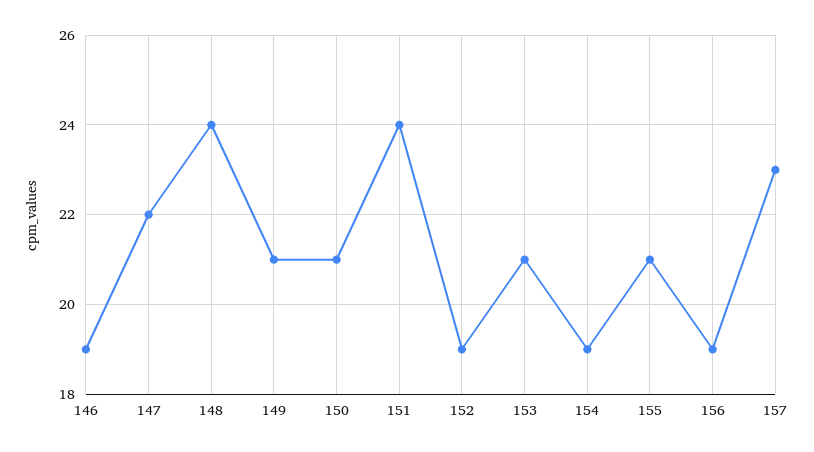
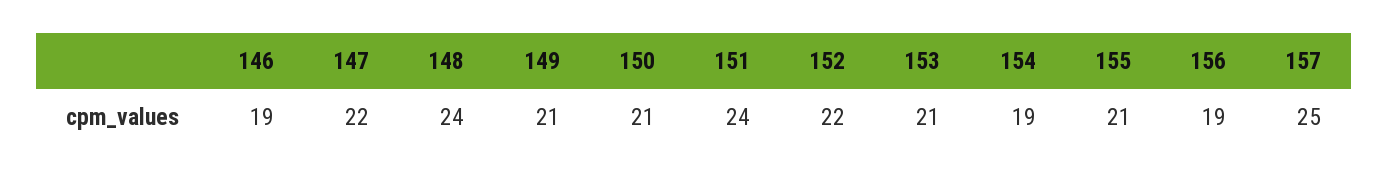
152: 19 -> 22
157: 23 -> 25

